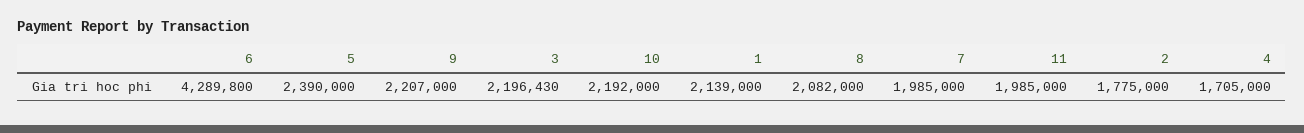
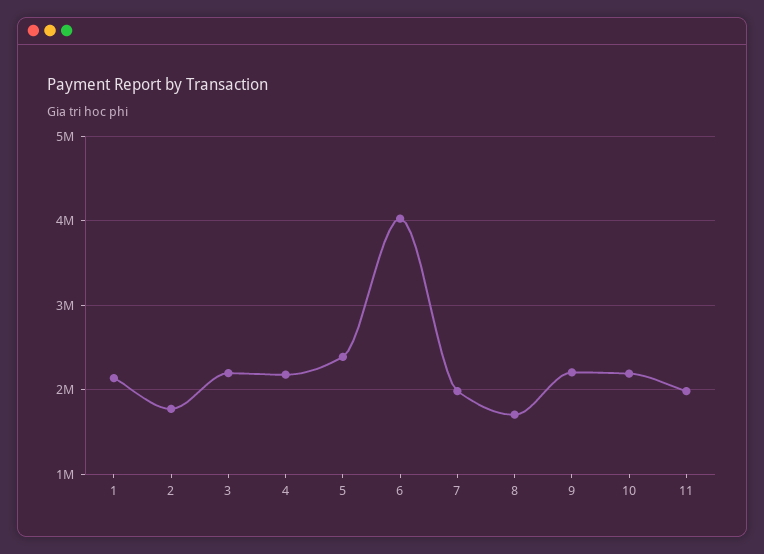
6: 4289800 -> 4000000
8: 2082000 -> 1700000
4: 1705000 -> 2200000

